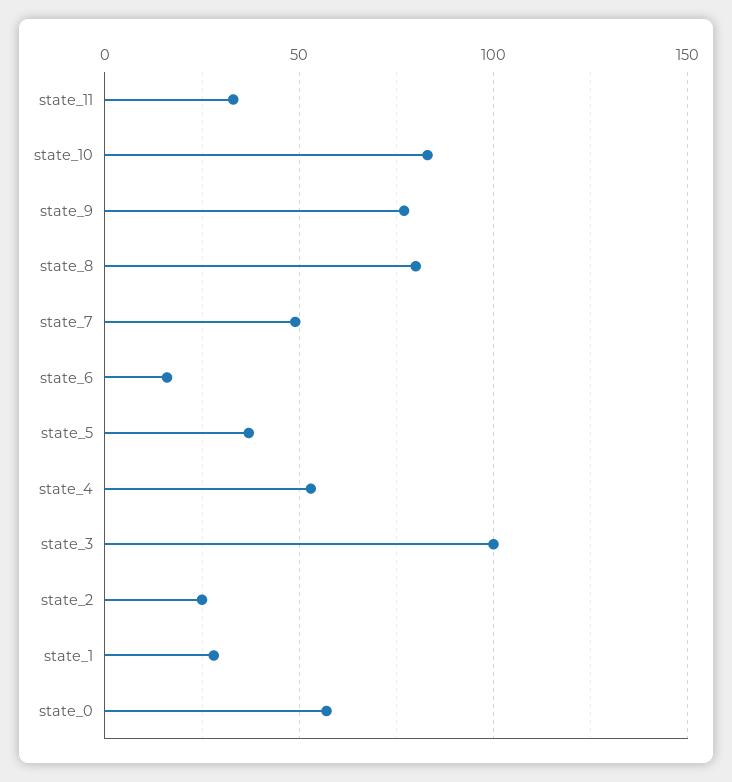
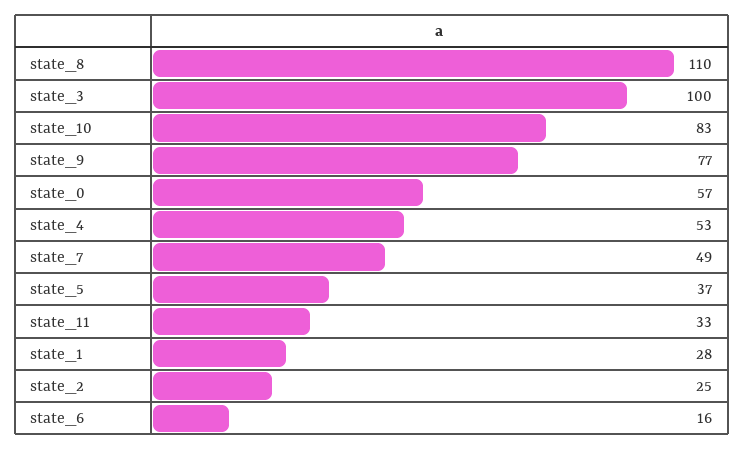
state_8: 80 -> 110

